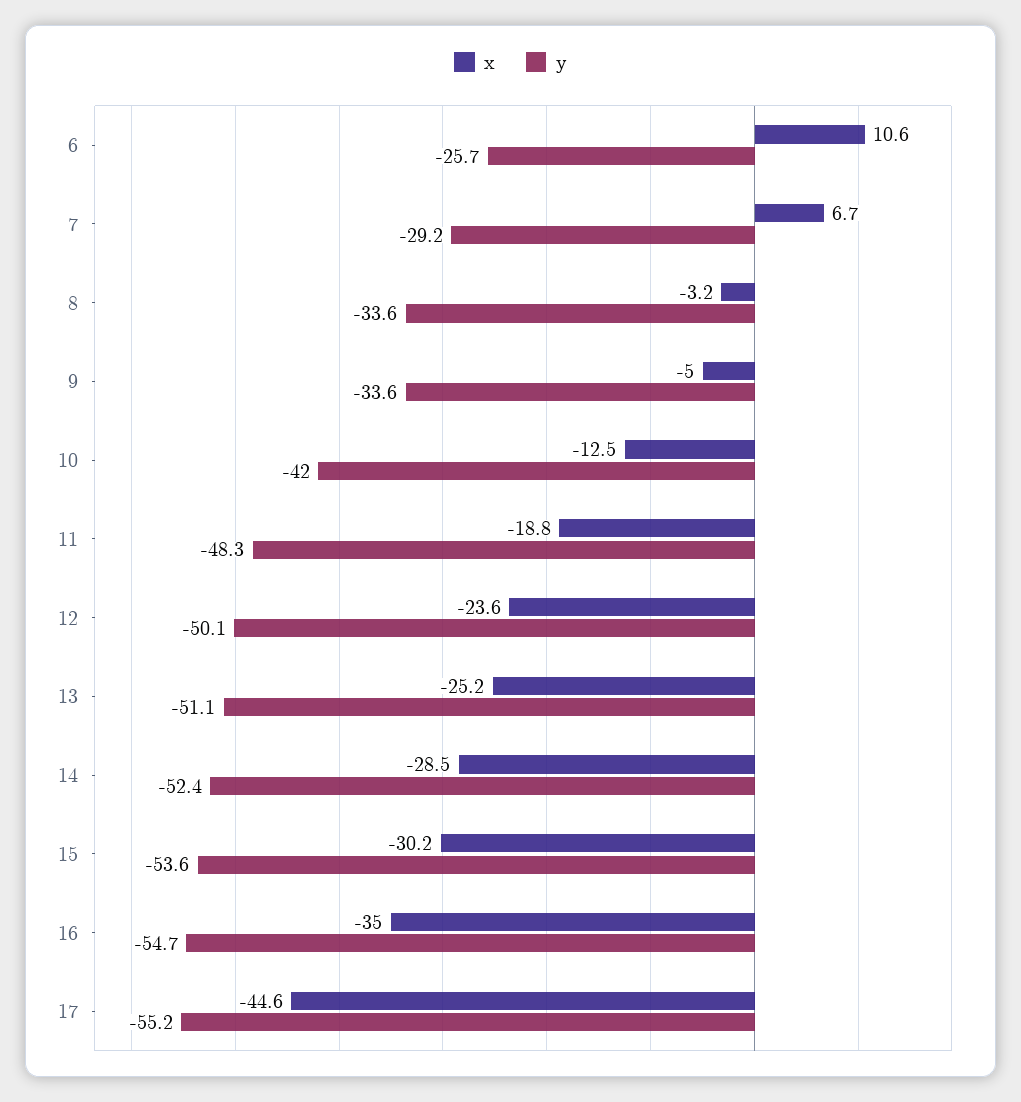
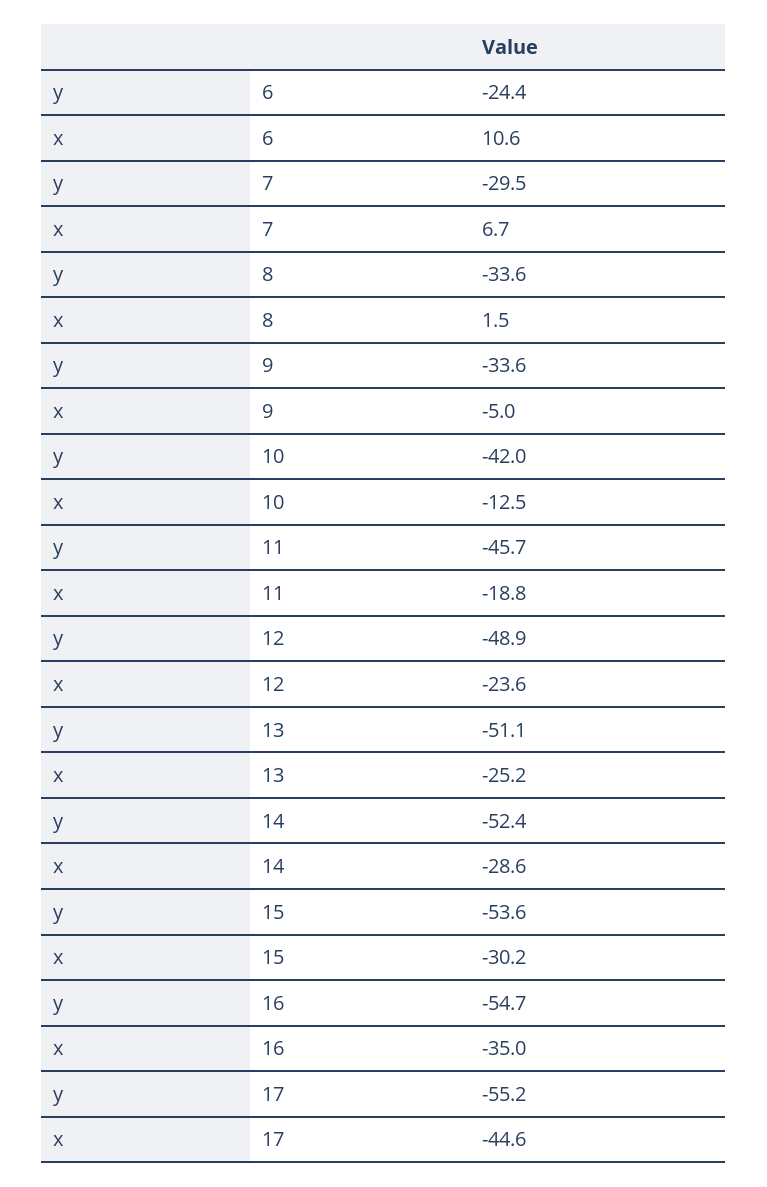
y, 6: -25.7 -> -24.4
y, 7: -29.2 -> -29.5
x, 8: -3.2 -> 1.5
y, 11: -48.3 -> -45.7
y, 12: -50.1 -> -48.9
x, 14: -28.5 -> -28.6

